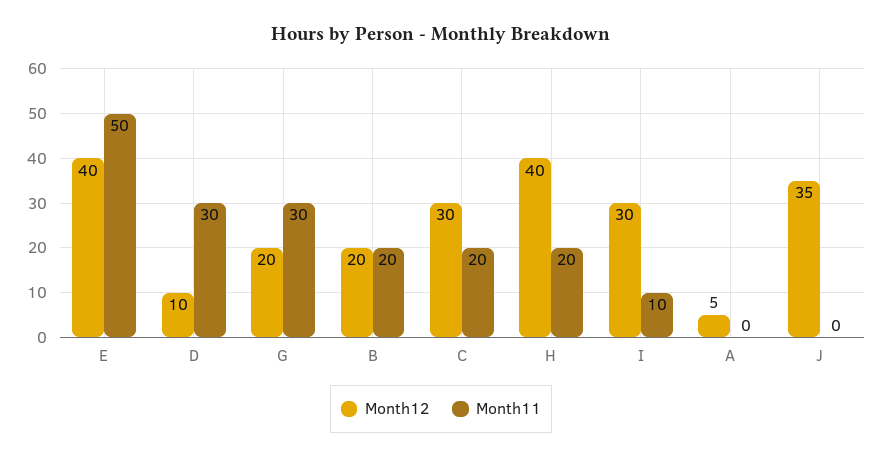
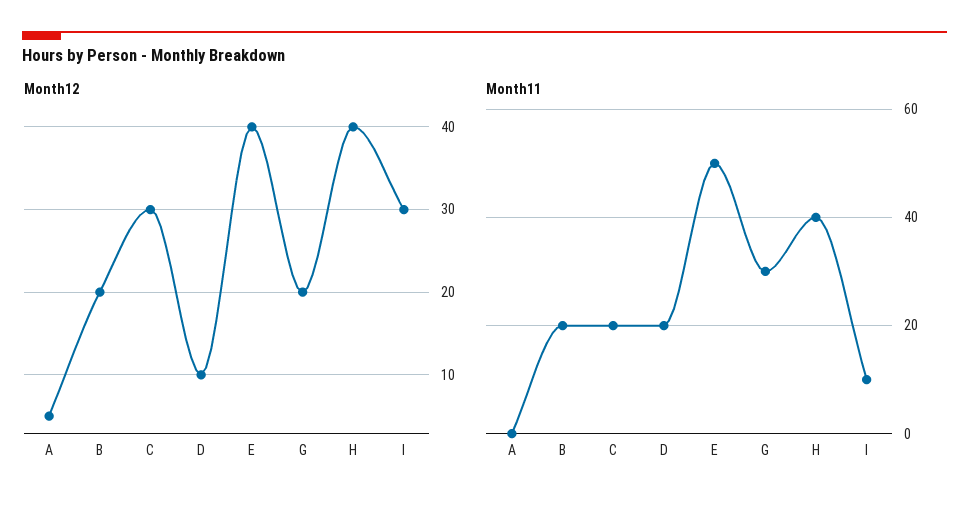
Month11, D: 30 -> 20
Month11, H: 20 -> 40
Month12, J: 35 -> none
Month11, J: 0 -> none

